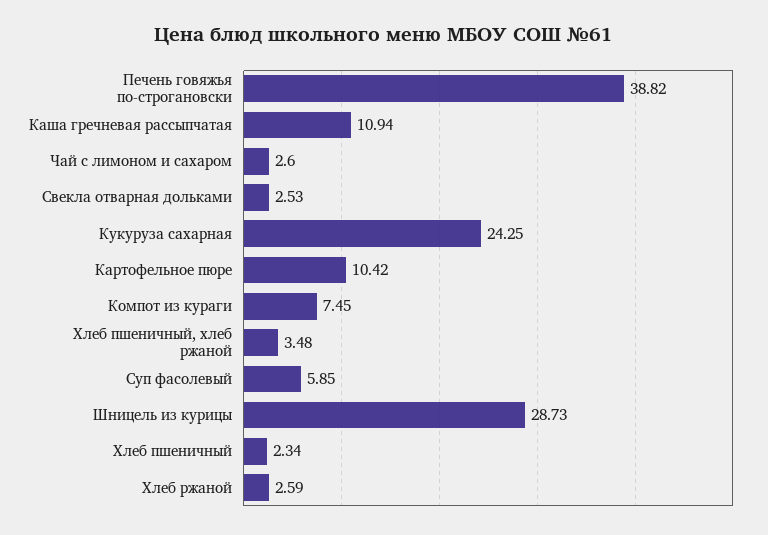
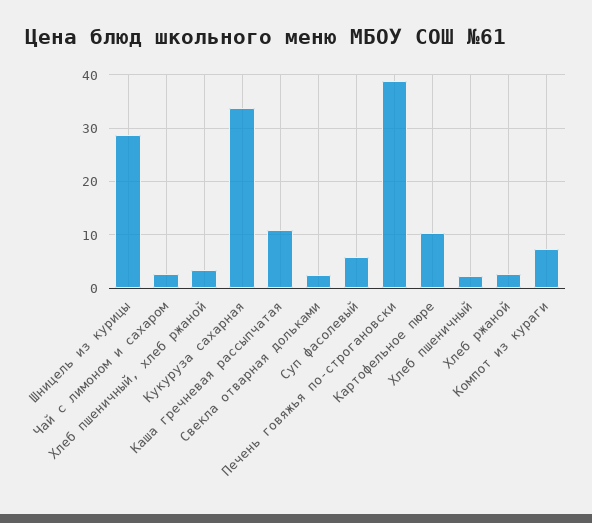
Кукуруза сахарная: 24.25 -> 34

